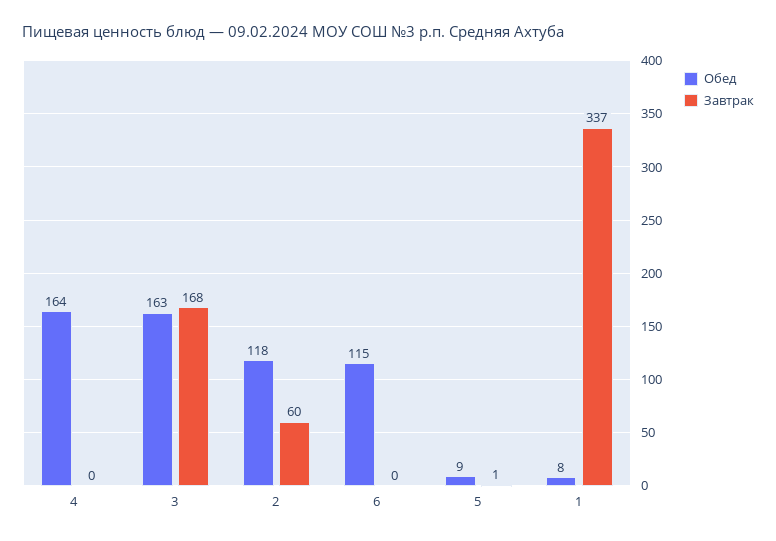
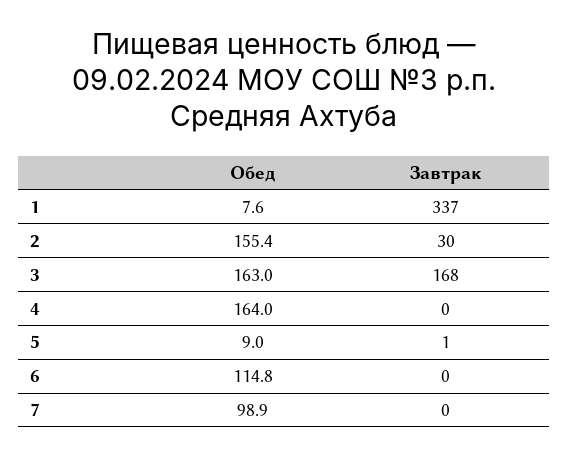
Обед, 2: 118 -> 155.4
Завтрак, 2: 60 -> 30
Обед, 7: none -> 98.9
Завтрак, 7: none -> 0

